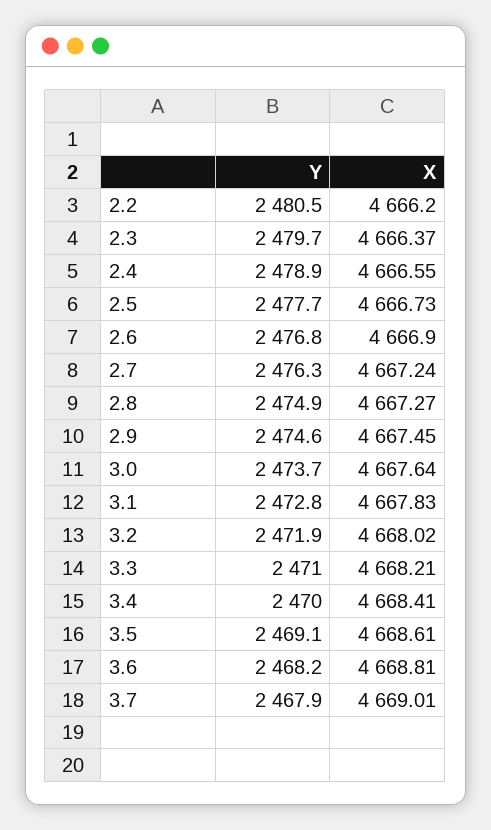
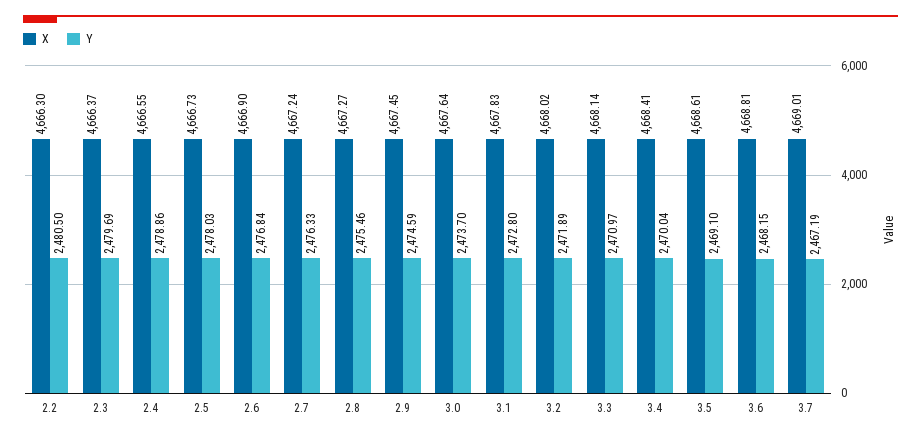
X, 2.2: 4666.2 -> 4666.3
Y, 2.5: 2477.7 -> 2478.03
Y, 2.8: 2474.9 -> 2475.46
X, 3.3: 4668.21 -> 4668.14
Y, 3.7: 2467.9 -> 2467.19

